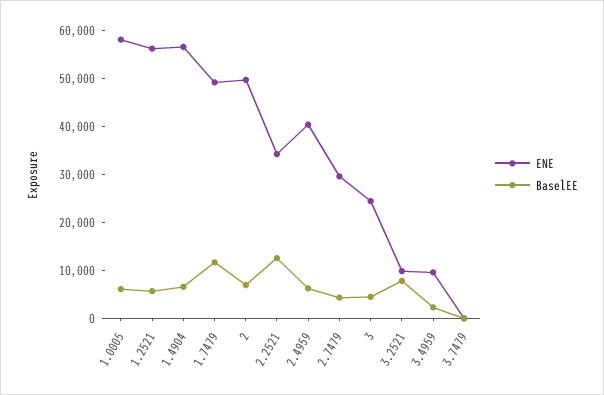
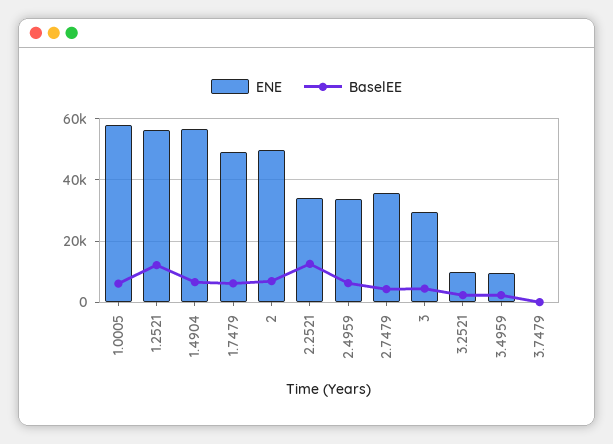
BaselEE, 1.2521: 6000 -> 12000
BaselEE, 1.7479: 12000 -> 6000
ENE, 2.4959: 40000 -> 34000
ENE, 2.7479: 30000 -> 36000
ENE, 3: 24000 -> 30000
BaselEE, 3.2521: 8000 -> 2000

